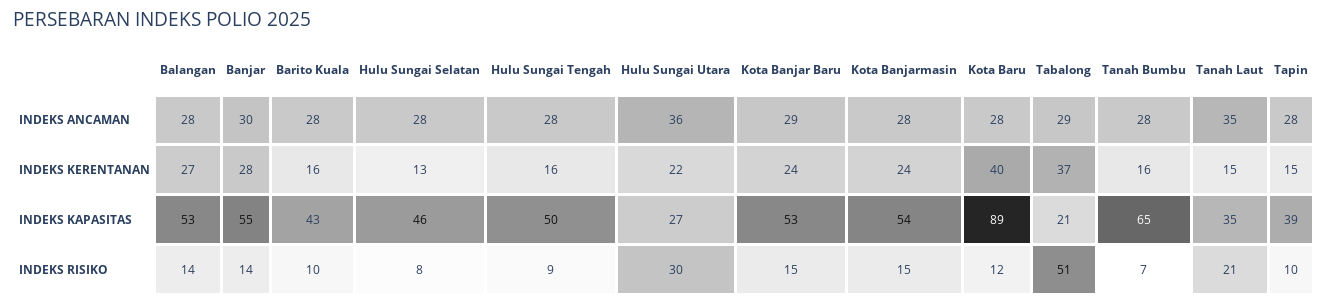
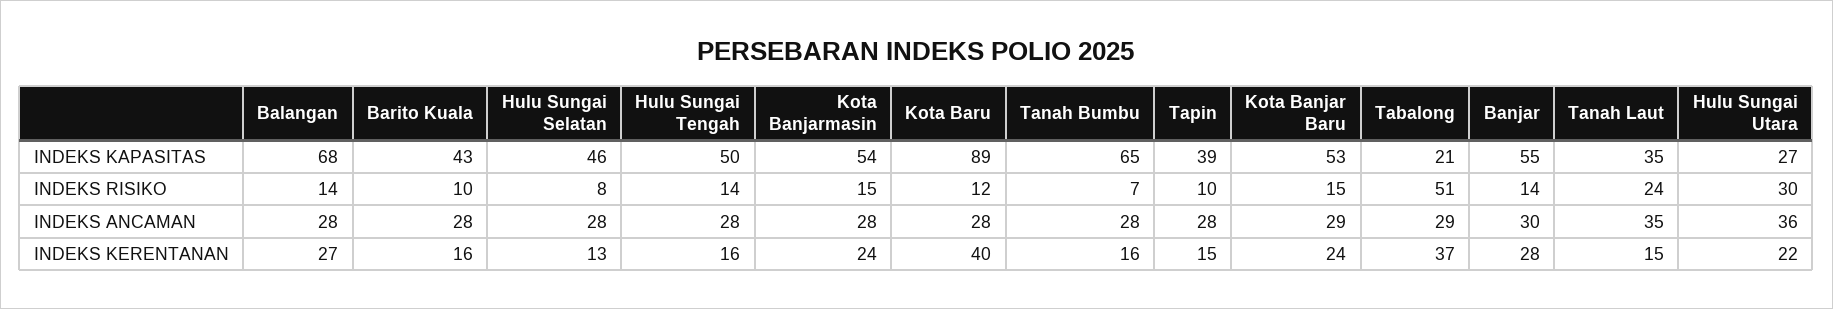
Balangan, INDEKS KAPASITAS: 53 -> 68
Hulu Sungai Tengah, INDEKS RISIKO: 9 -> 14
Tanah Laut, INDEKS RISIKO: 21 -> 24

